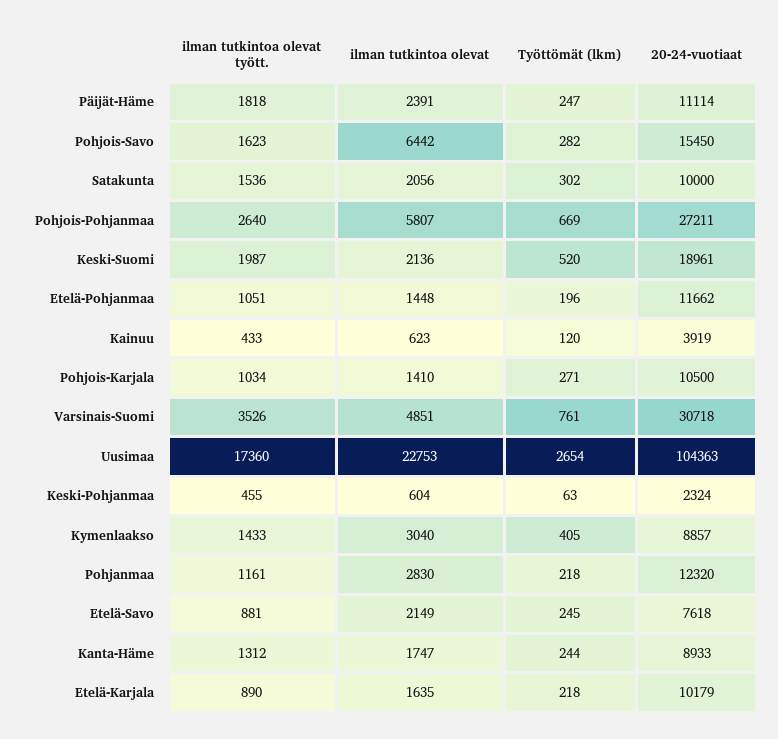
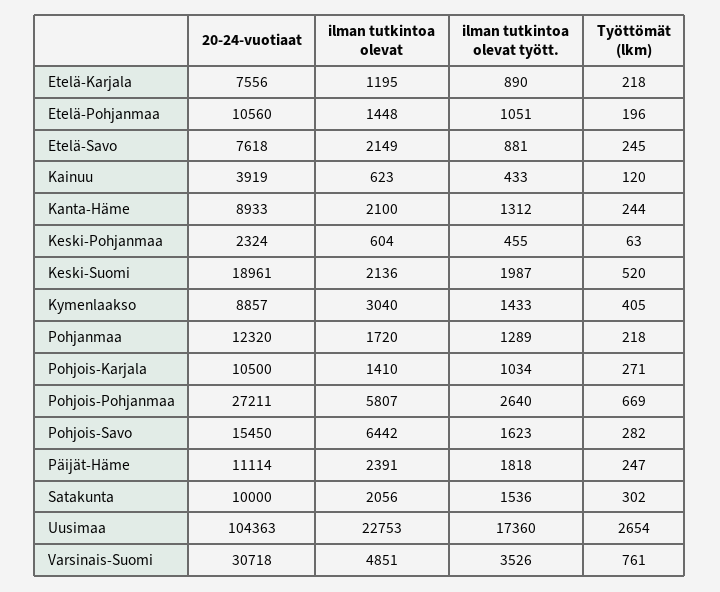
20-24-vuotiaat, Etelä-Pohjanmaa: 11662 -> 10560
ilman tutkintoa olevat tyött., Pohjanmaa: 1161 -> 1289
ilman tutkintoa olevat, Pohjanmaa: 2830 -> 1720
ilman tutkintoa olevat, Kanta-Häme: 1747 -> 2100
ilman tutkintoa olevat, Etelä-Karjala: 1635 -> 1195
20-24-vuotiaat, Etelä-Karjala: 10179 -> 7556

